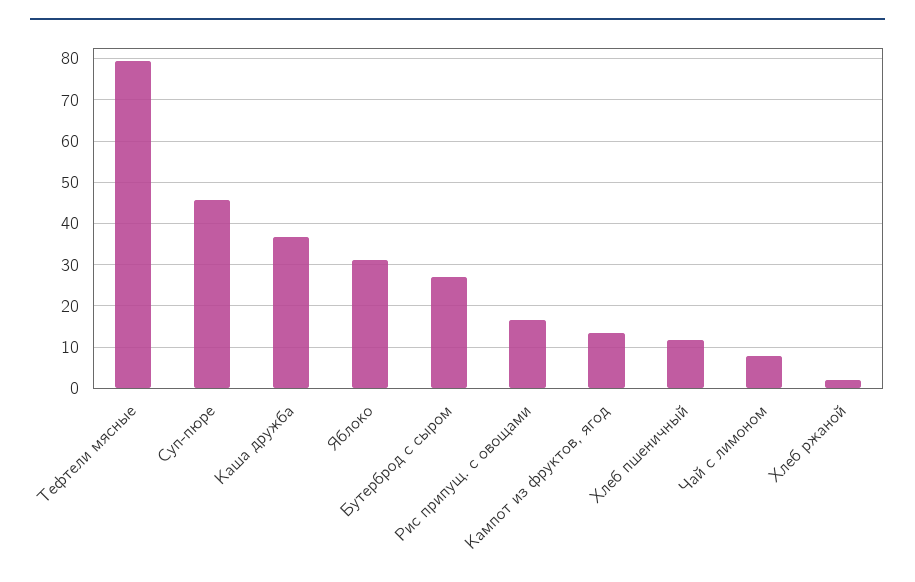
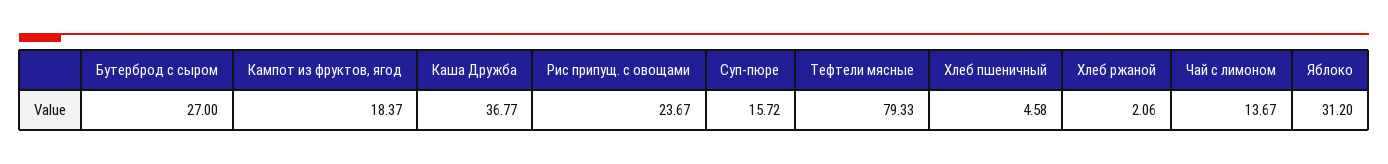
Суп-пюре: 46 -> 15.72
Рис припущ. с овощами: 16 -> 23.67
Кампот из фруктов, ягод: 14 -> 18.37
Хлеб пшеничный: 12 -> 4.58
Чай с лимоном: 8 -> 13.67

